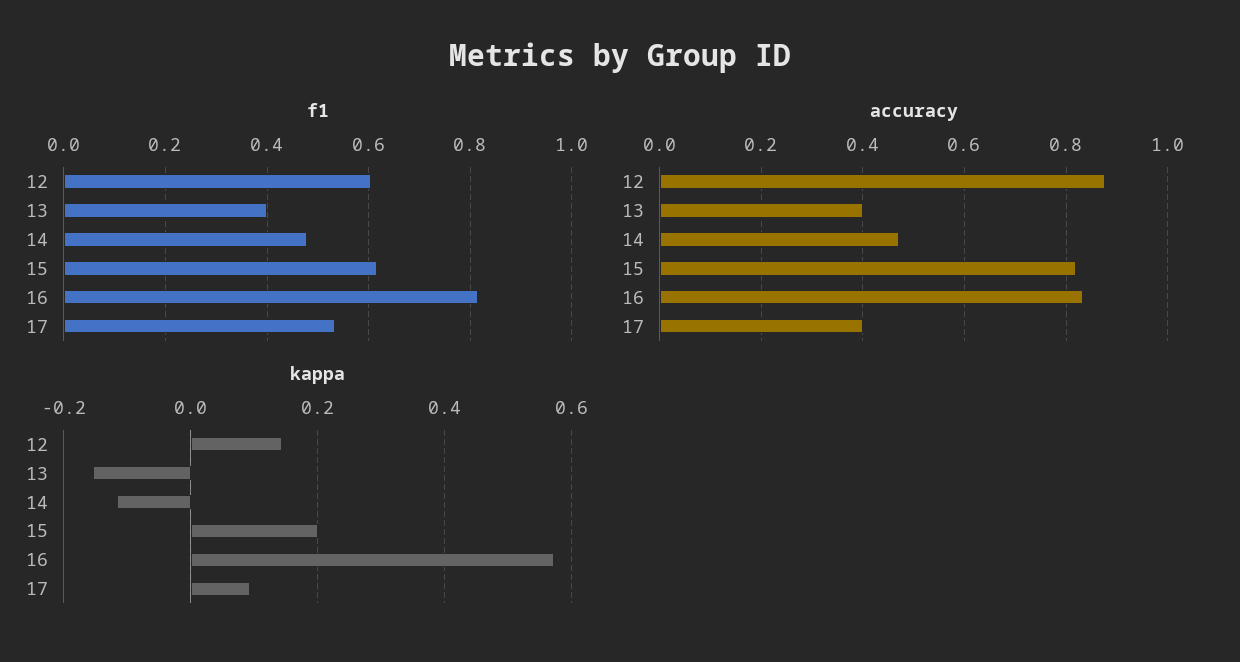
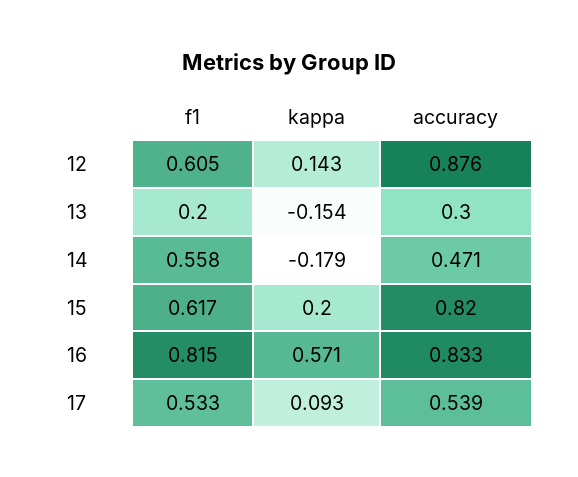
f1, 13: 0.4 -> 0.2
f1, 14: 0.48 -> 0.558
accuracy, 13: 0.4 -> 0.3
accuracy, 17: 0.4 -> 0.539
kappa, 14: -0.12 -> -0.179

